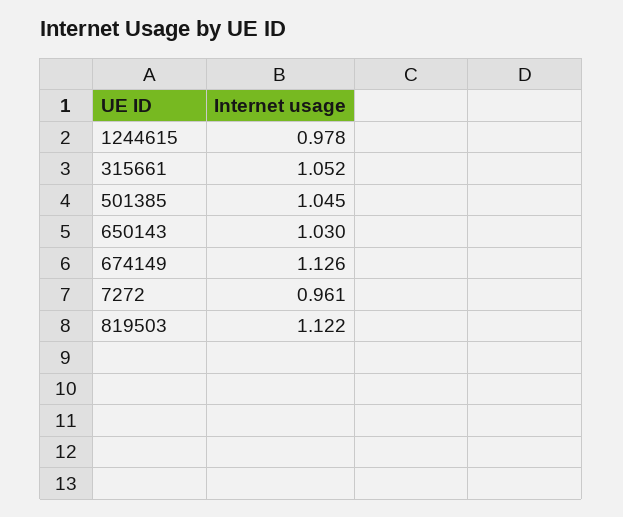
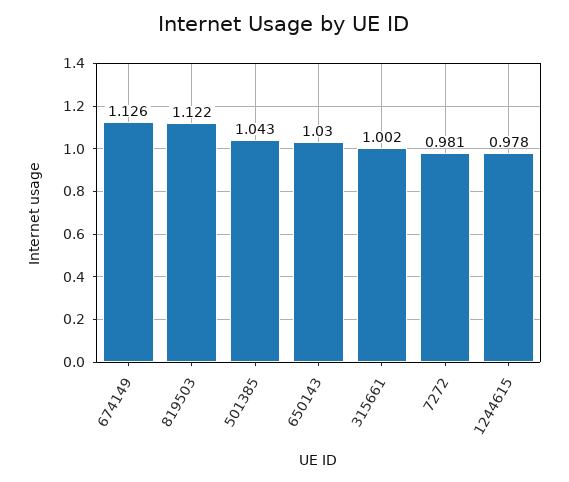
315661: 1.052 -> 1.002
501385: 1.045 -> 1.043
7272: 0.961 -> 0.981

